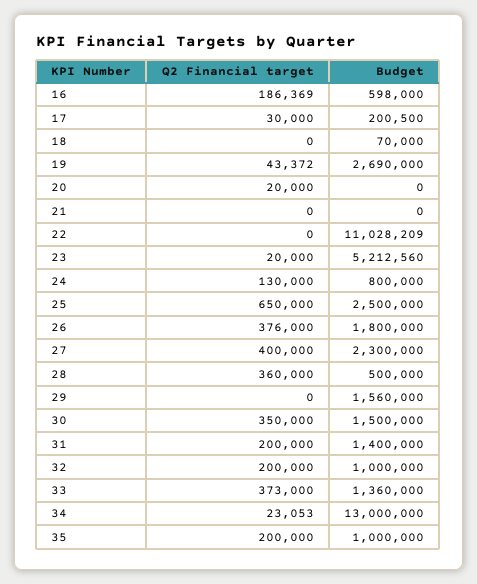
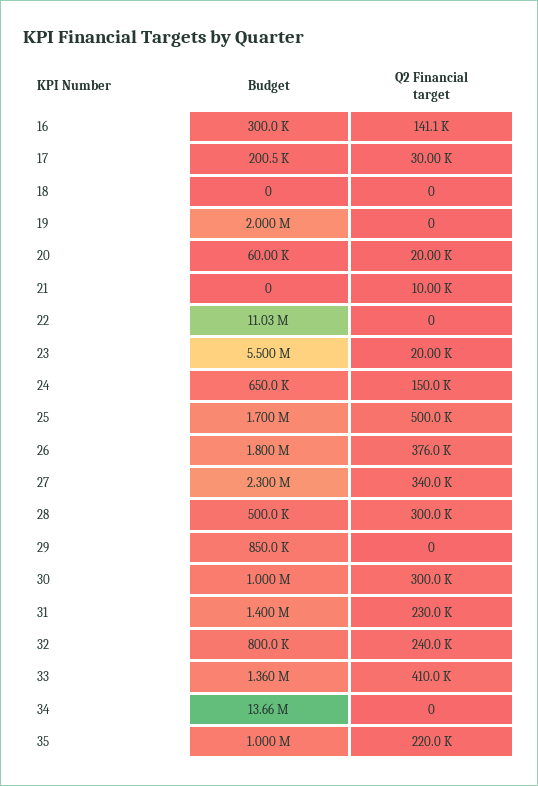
Q2 Financial target, 16: 186369 -> 141100
Budget, 16: 598000 -> 300000
Budget, 18: 70000 -> 0
Q2 Financial target, 19: 43372 -> 0
Budget, 19: 2690000 -> 2000000
Budget, 20: 0 -> 60000
Q2 Financial target, 21: 0 -> 10000
Budget, 23: 5212560 -> 5500000
Q2 Financial target, 24: 130000 -> 150000
Budget, 24: 800000 -> 650000
Q2 Financial target, 25: 650000 -> 500000
Budget, 25: 2500000 -> 1700000
Q2 Financial target, 27: 400000 -> 340000
Q2 Financial target, 28: 360000 -> 300000
Budget, 29: 1560000 -> 850000
Q2 Financial target, 30: 350000 -> 300000
Budget, 30: 1500000 -> 1000000
Q2 Financial target, 31: 200000 -> 230000
Q2 Financial target, 32: 200000 -> 240000
Budget, 32: 1000000 -> 800000
Q2 Financial target, 33: 373000 -> 410000
Q2 Financial target, 34: 23053 -> 0
Budget, 34: 13000000 -> 13660000
Q2 Financial target, 35: 200000 -> 220000

